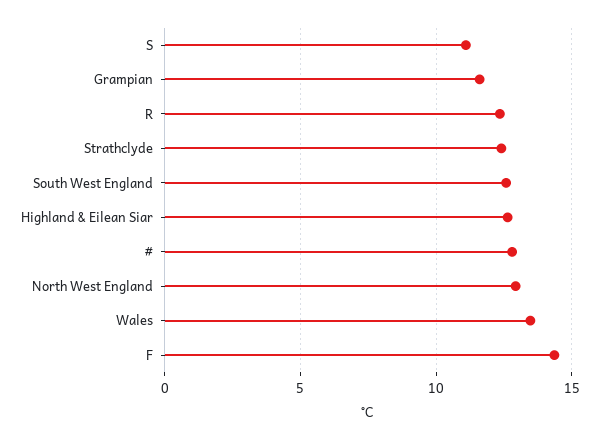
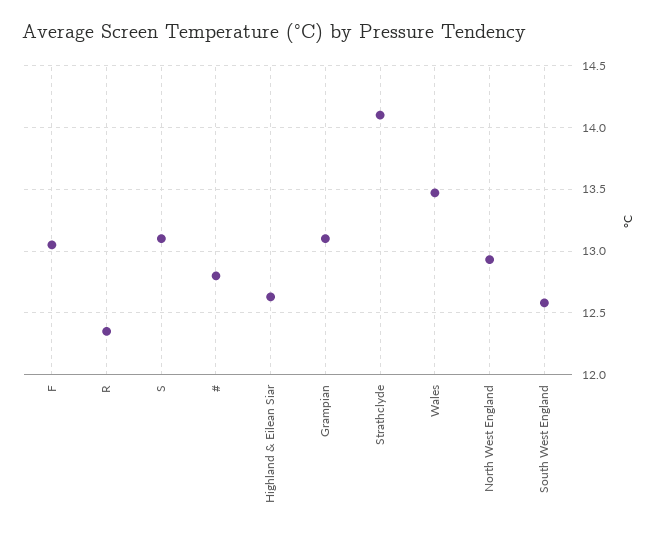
S: 11 -> 13.1
Grampian: 11.5 -> 13.1
Strathclyde: 12.5 -> 14.1
F: 14.5 -> 13.05

